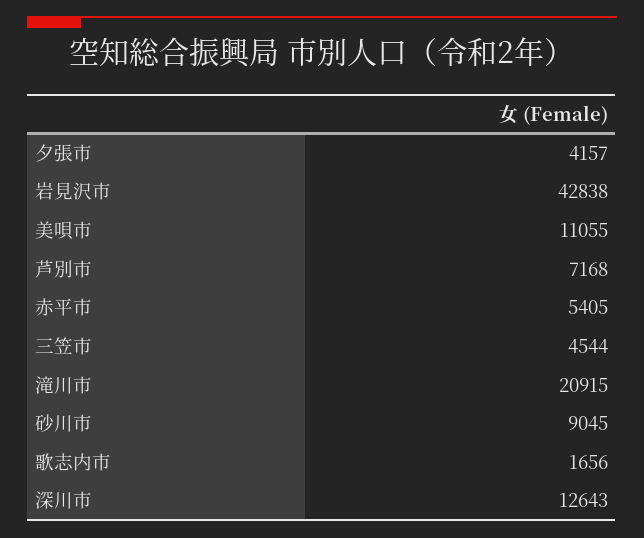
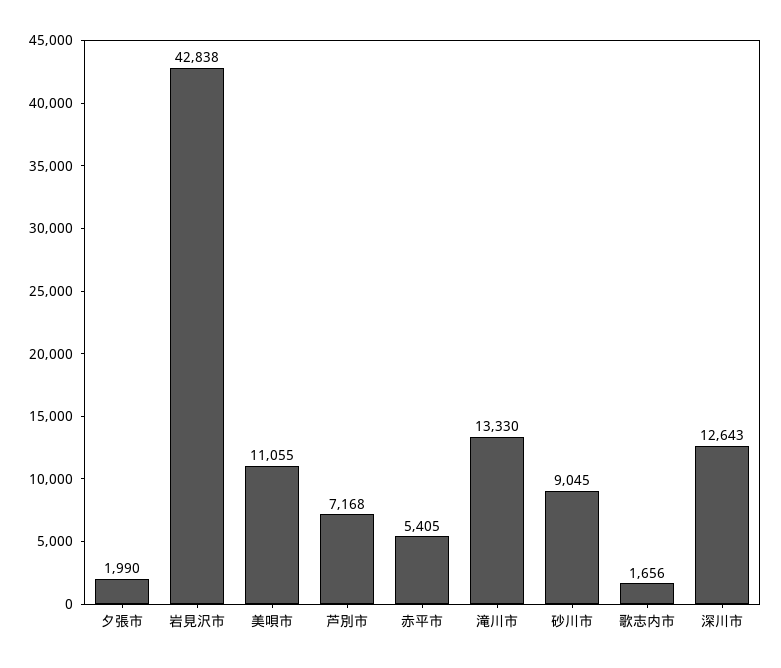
夕張市: 4157 -> 1990
三笠市: 4544 -> none
滝川市: 20915 -> 13330

